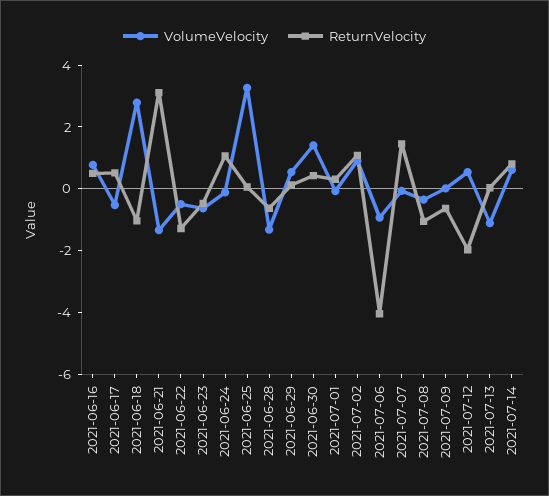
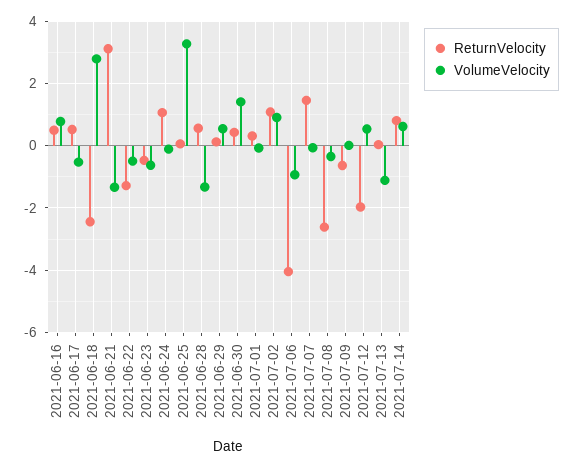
ReturnVelocity, 2021-06-18: -1 -> -2.4
ReturnVelocity, 2021-06-28: -0.5 -> 0.6
ReturnVelocity, 2021-07-08: -1 -> -2.6

